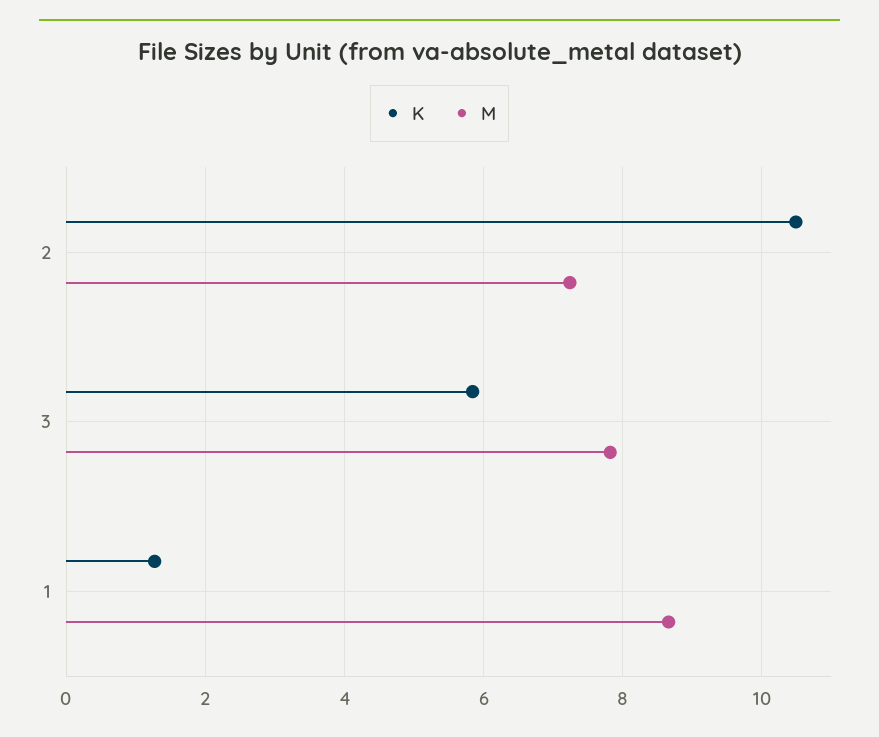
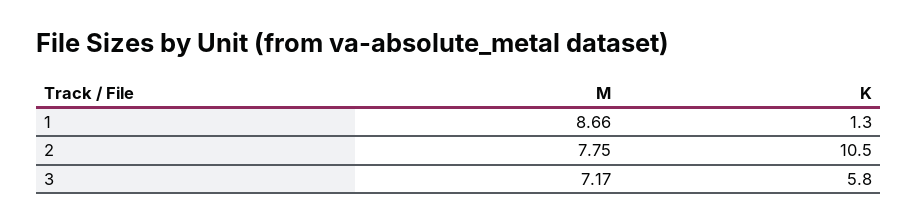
M, 2: 7.2 -> 7.75
M, 3: 7.8 -> 7.17

